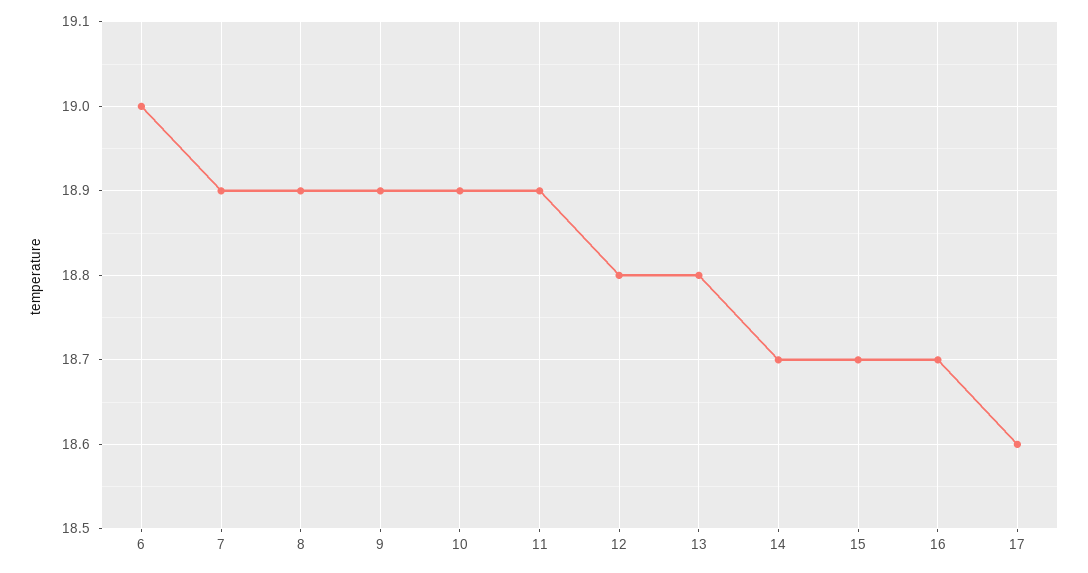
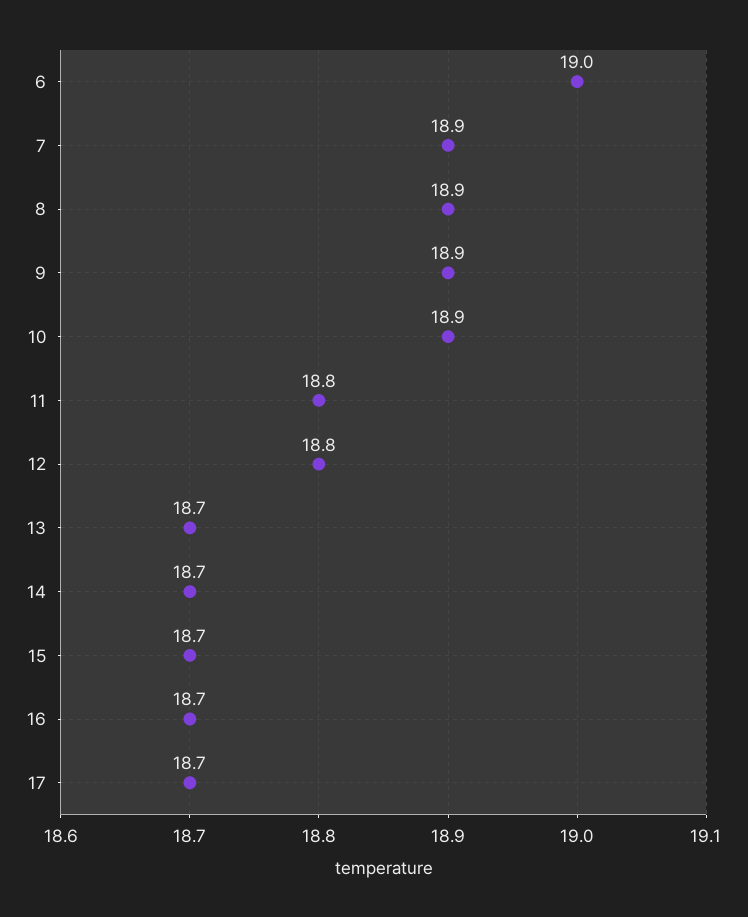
11: 18.9 -> 18.8
13: 18.8 -> 18.7
17: 18.6 -> 18.7

